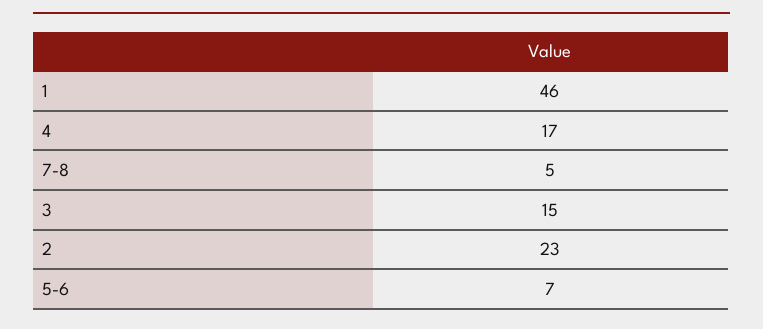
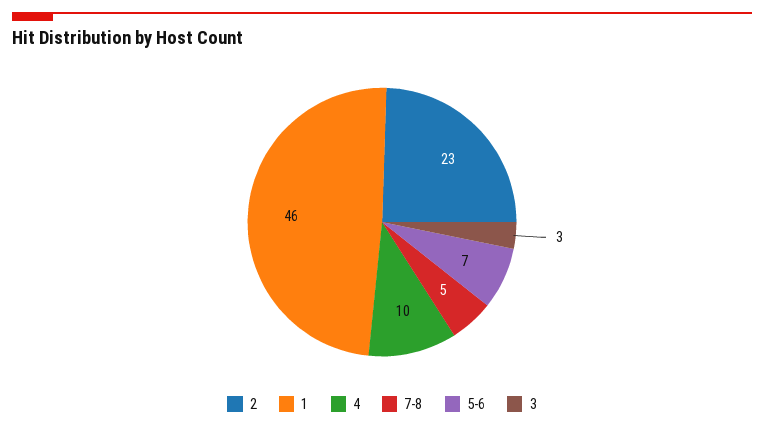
4: 17 -> 10
3: 15 -> 3

